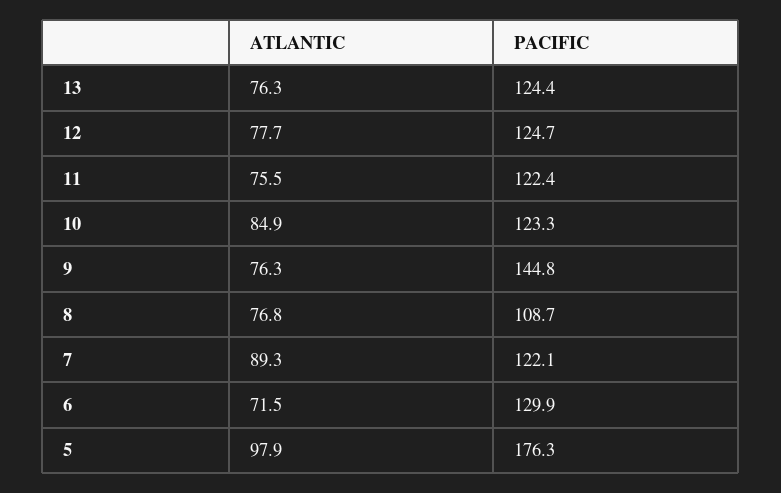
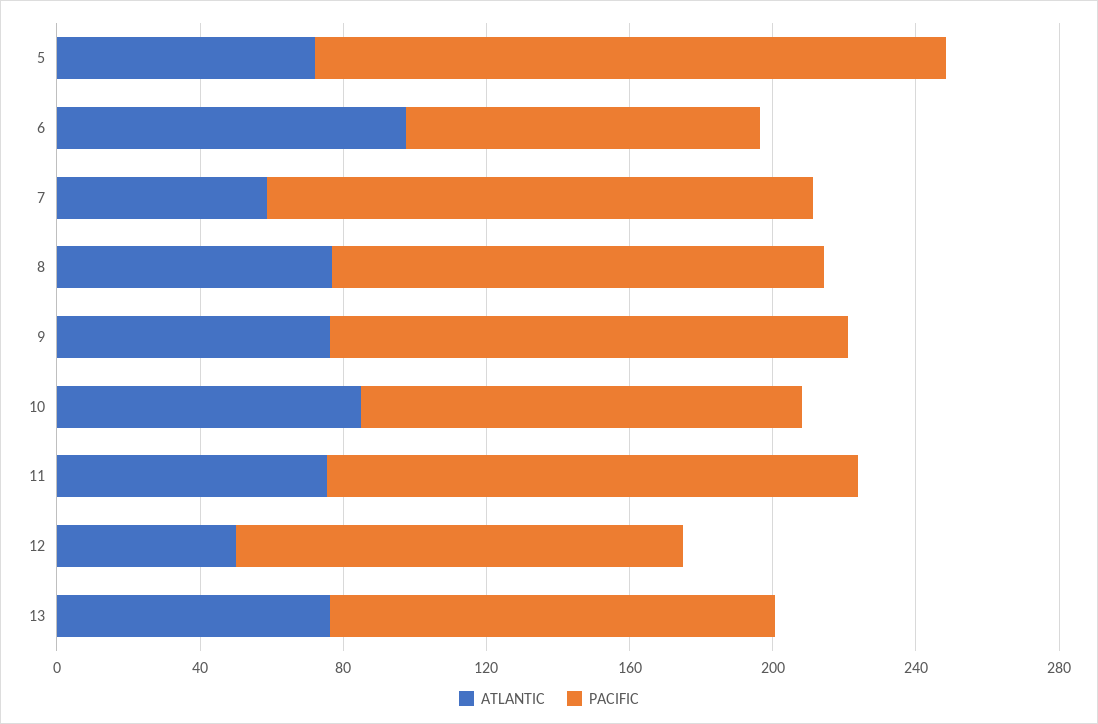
ATLANTIC, 12: 77.7 -> 50
PACIFIC, 11: 122.4 -> 150
PACIFIC, 8: 108.7 -> 140
ATLANTIC, 7: 89.3 -> 60
PACIFIC, 7: 122.1 -> 150
ATLANTIC, 6: 71.5 -> 100
PACIFIC, 6: 129.9 -> 100
ATLANTIC, 5: 97.9 -> 70

